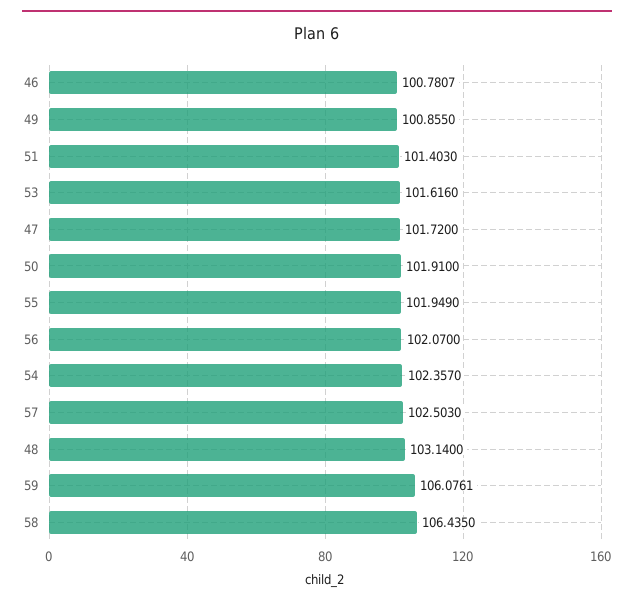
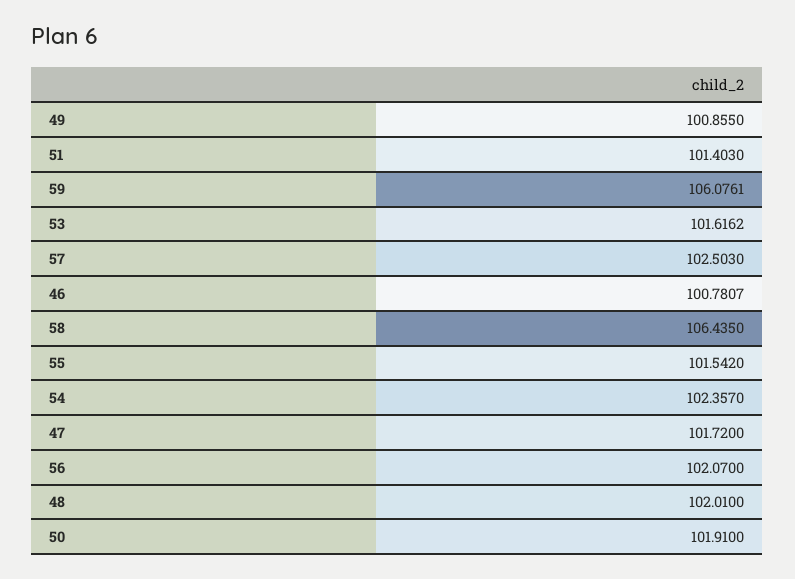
53: 101.616 -> 101.6162
55: 101.949 -> 101.542
48: 103.14 -> 102.01

